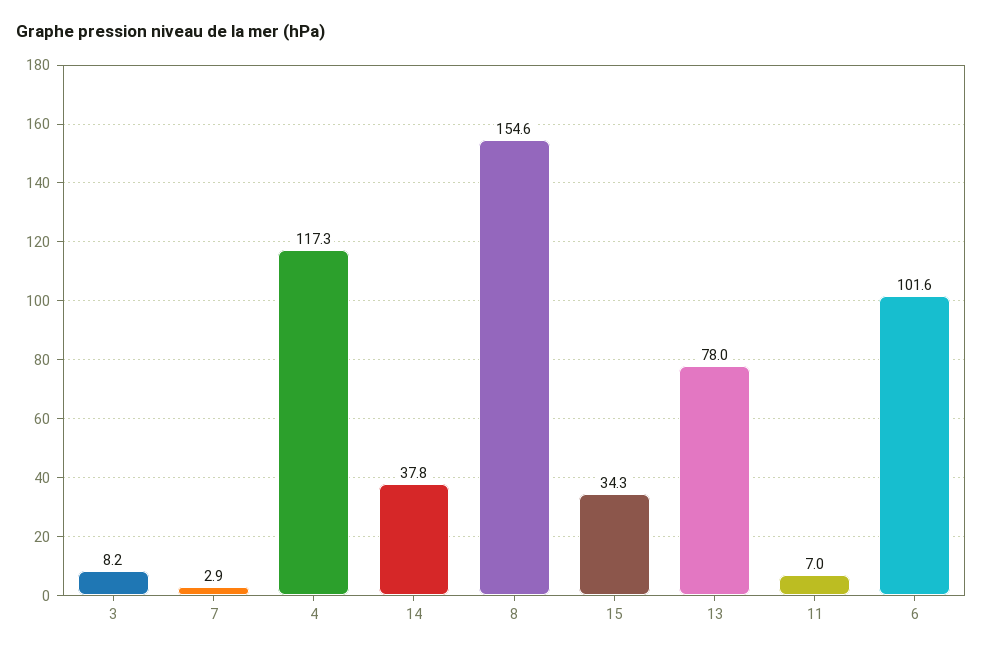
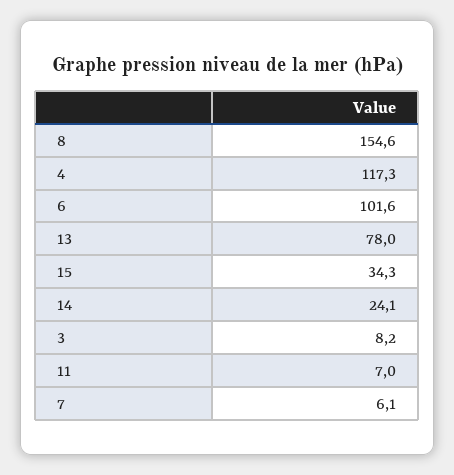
7: 2.9 -> 6.1
14: 37.8 -> 24.1

